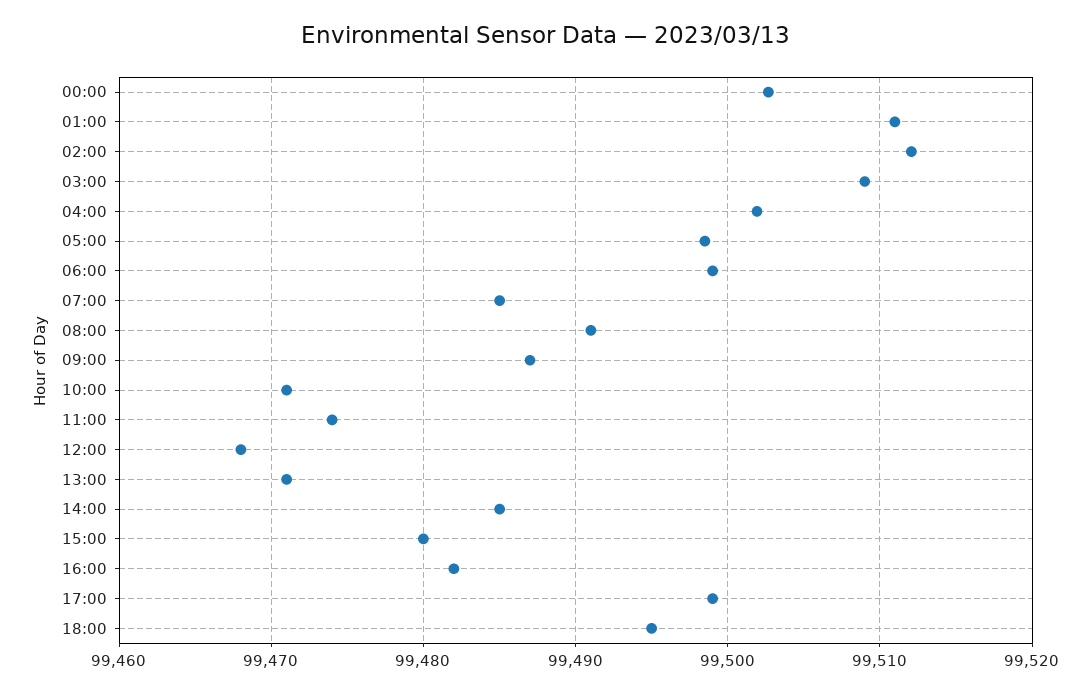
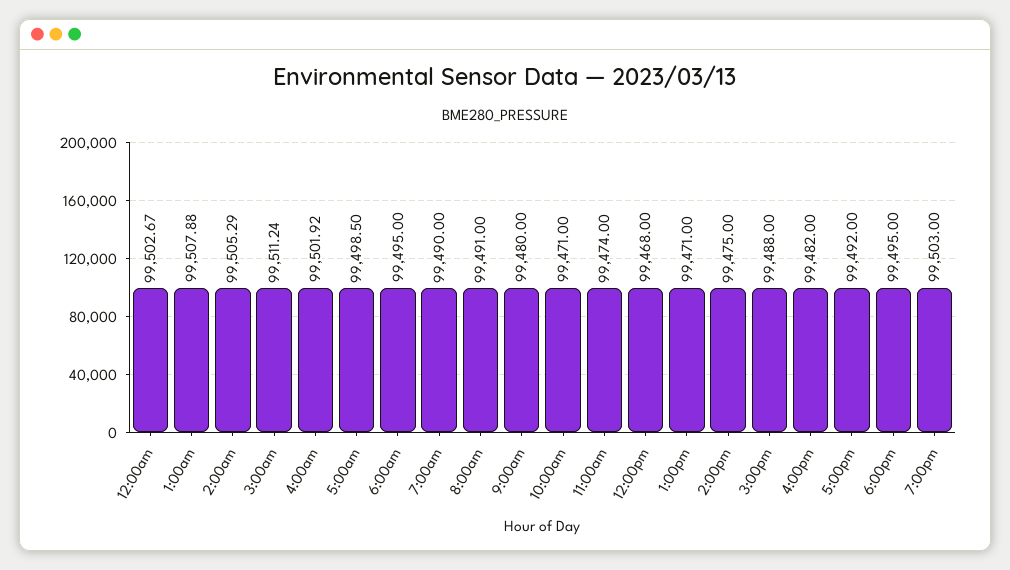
01:00: 99511 -> 99507.88
02:00: 99512 -> 99505.29
03:00: 99509 -> 99511.24
06:00: 99499 -> 99495
07:00: 99485 -> 99490
09:00: 99487 -> 99480
14:00: 99485 -> 99475
15:00: 99480 -> 99488
17:00: 99499 -> 99492
7:00pm: none -> 99503

